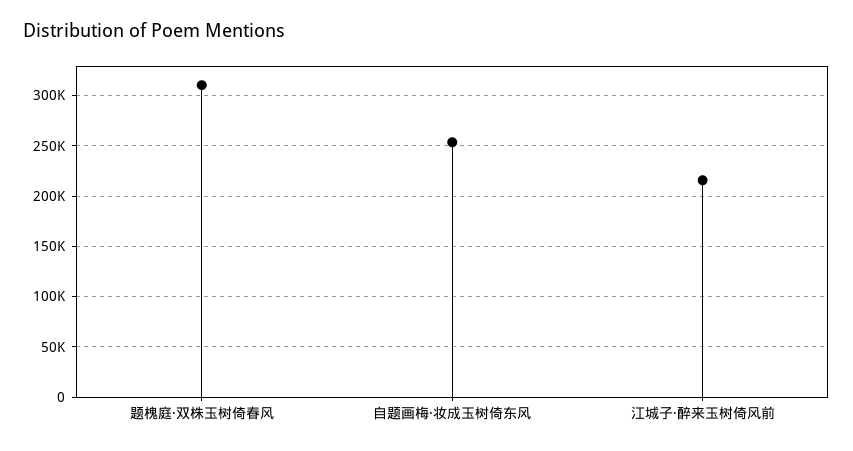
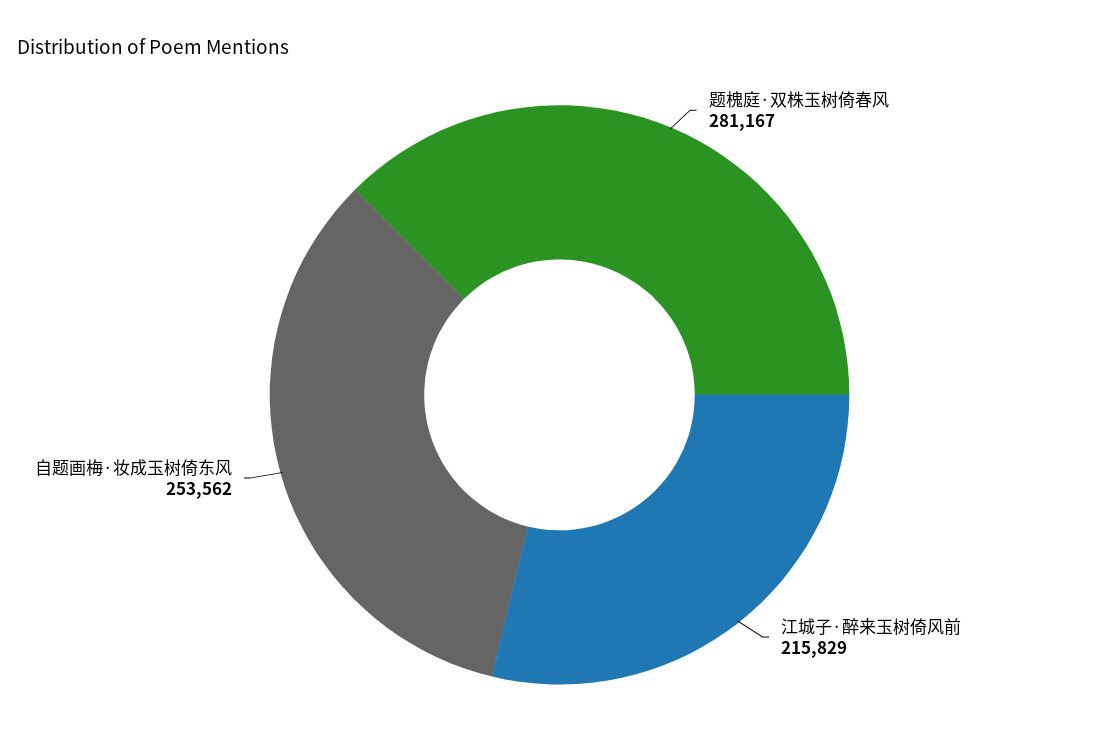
题槐庭·双株玉树倚春风: 310000 -> 281167

